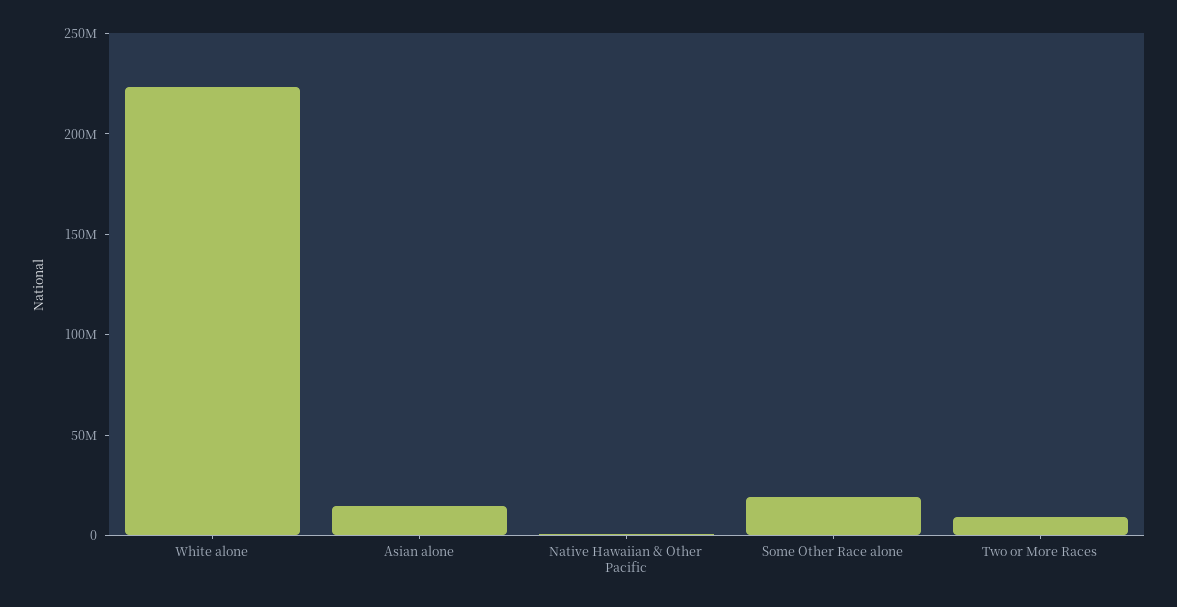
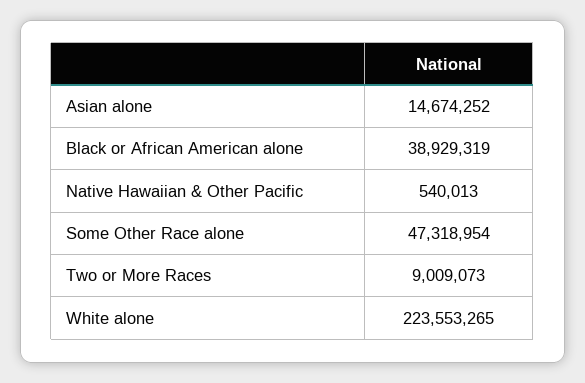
Some Other Race alone: 20000000 -> 47318954
Black or African American alone: none -> 38929319

